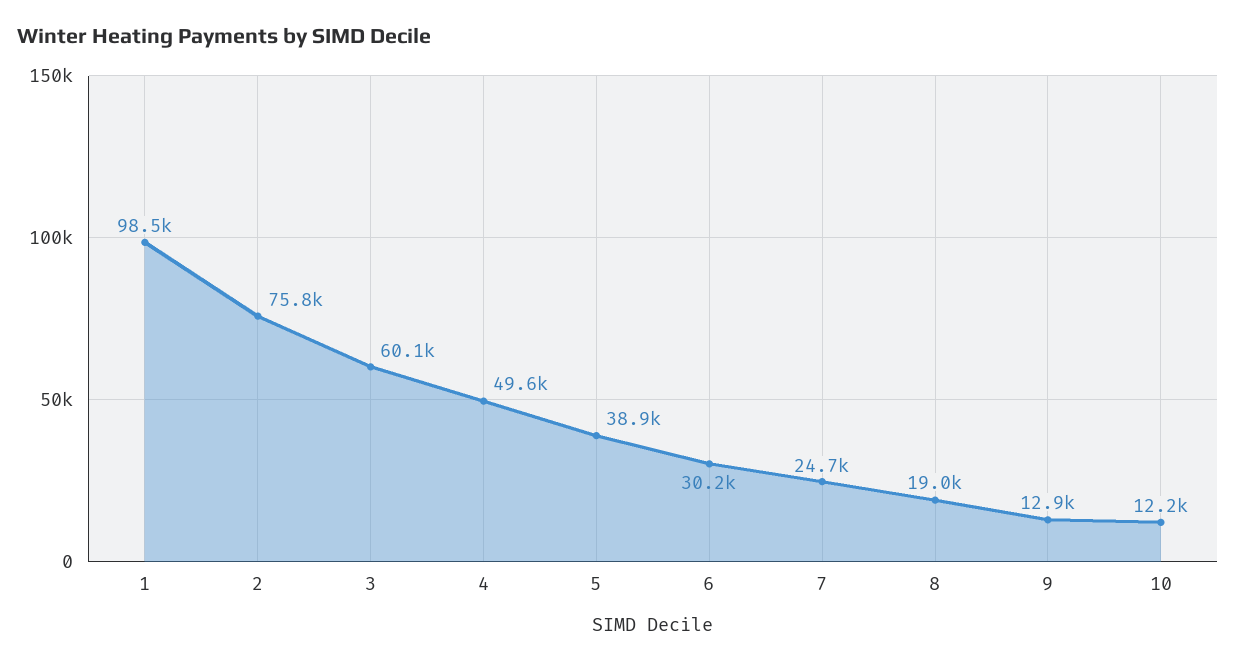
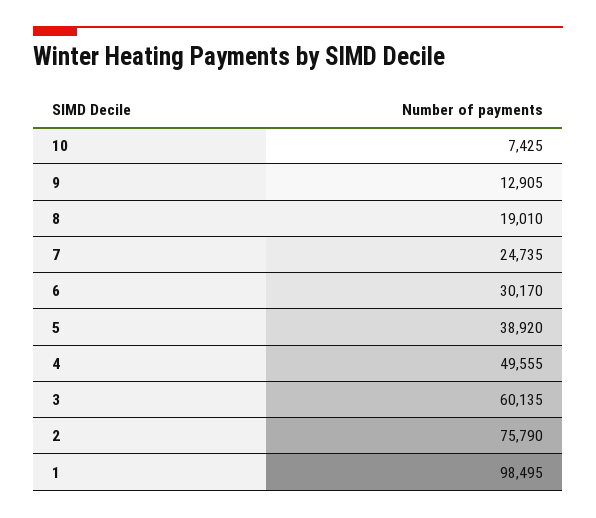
10: 12200 -> 7425

